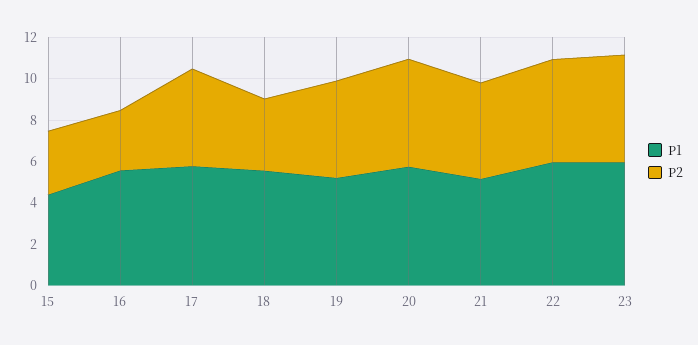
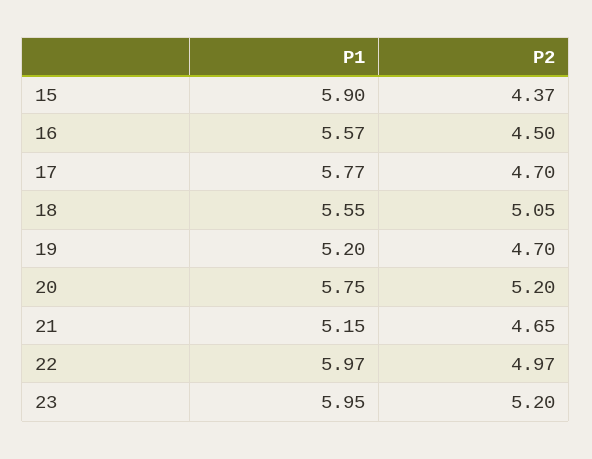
P1, 15: 4.5 -> 5.9
P2, 15: 3 -> 4.37
P2, 16: 3 -> 4.5
P2, 18: 3.5 -> 5.05

